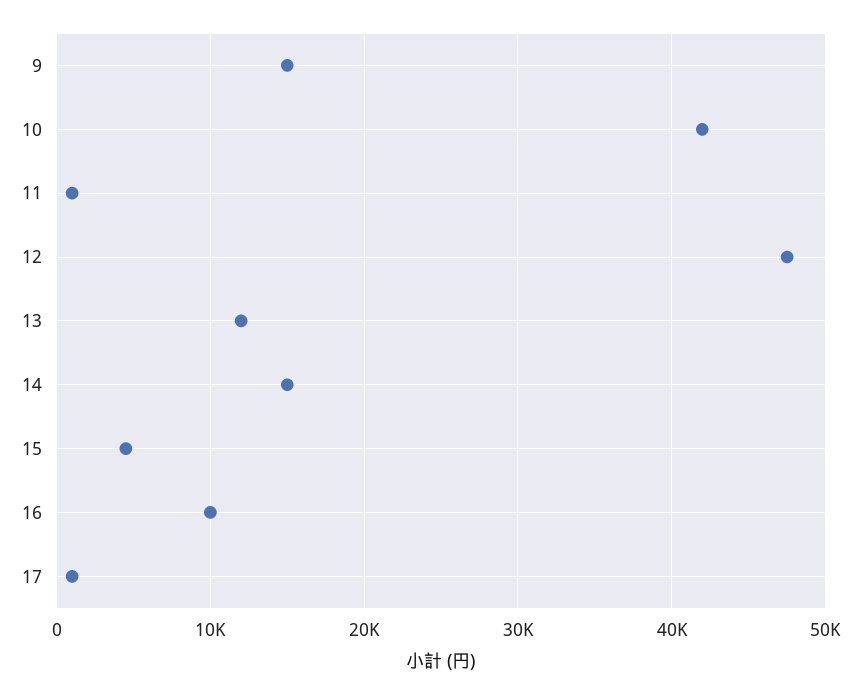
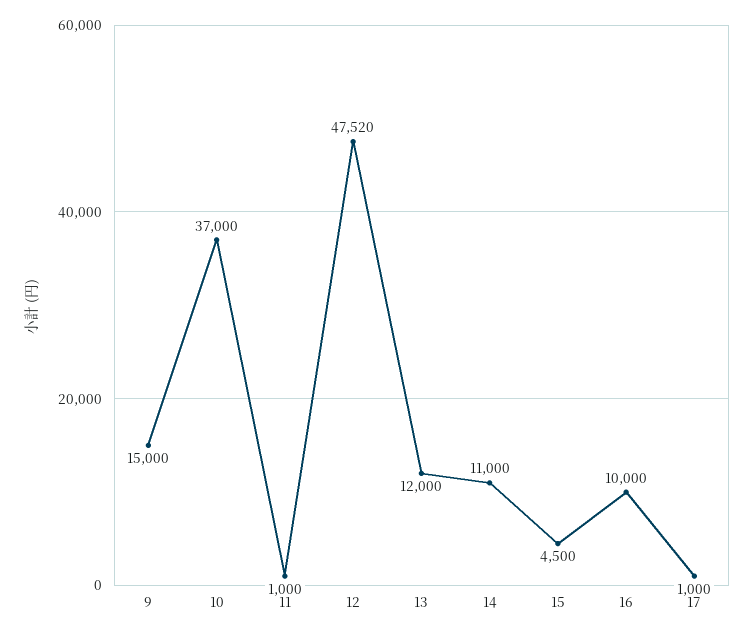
10: 42000 -> 37000
14: 15000 -> 11000

